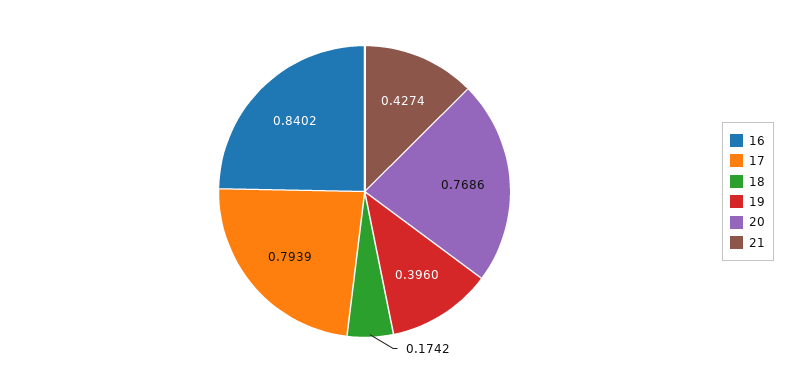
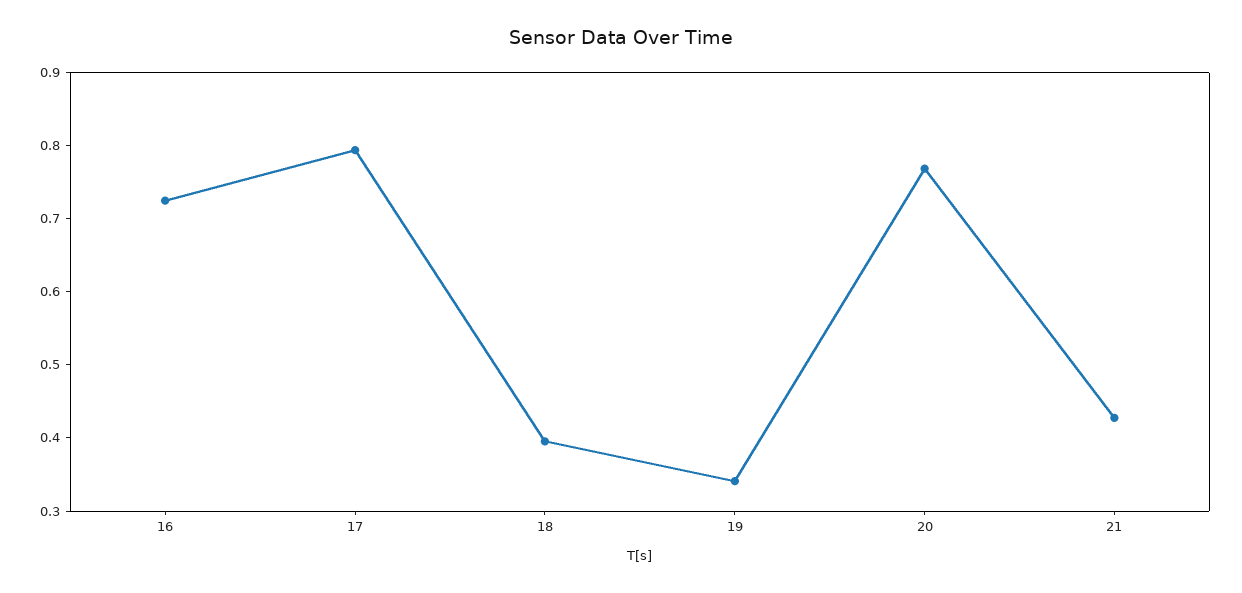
16: 0.8402 -> 0.72
18: 0.1742 -> 0.4
19: 0.396 -> 0.34

